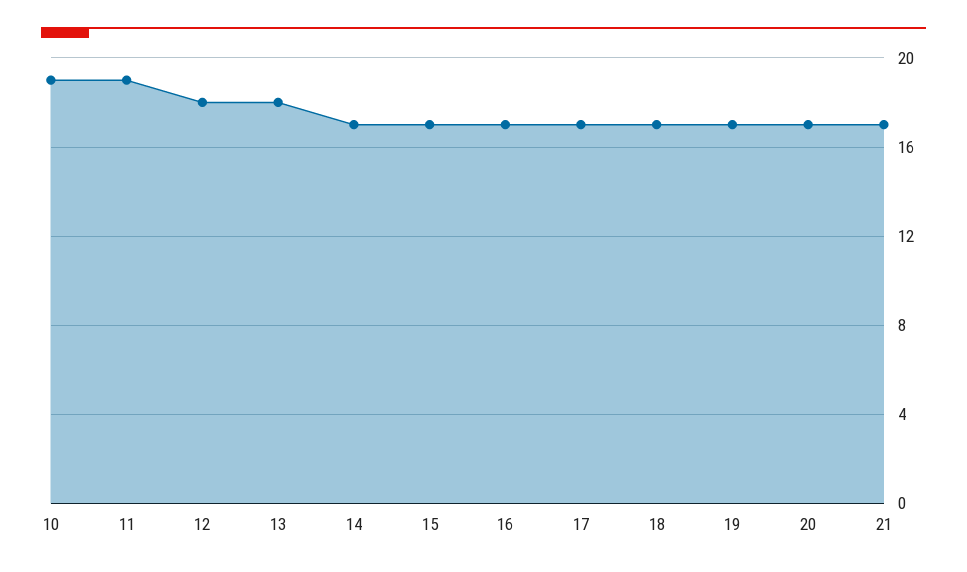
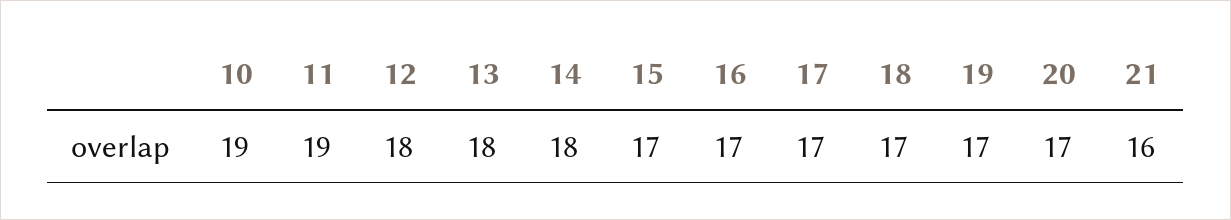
14: 17 -> 18
21: 17 -> 16

